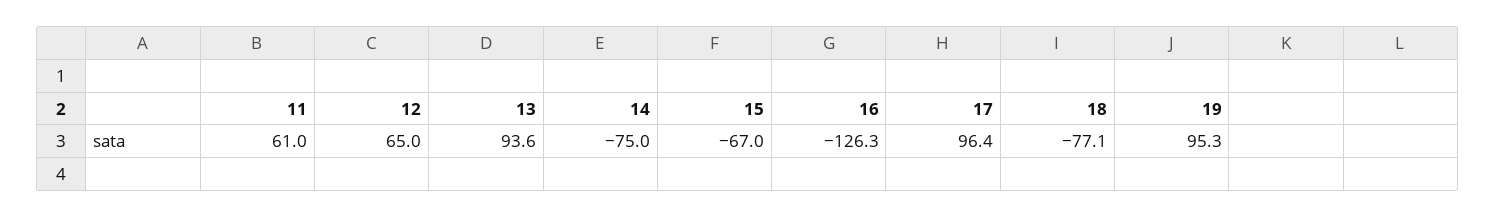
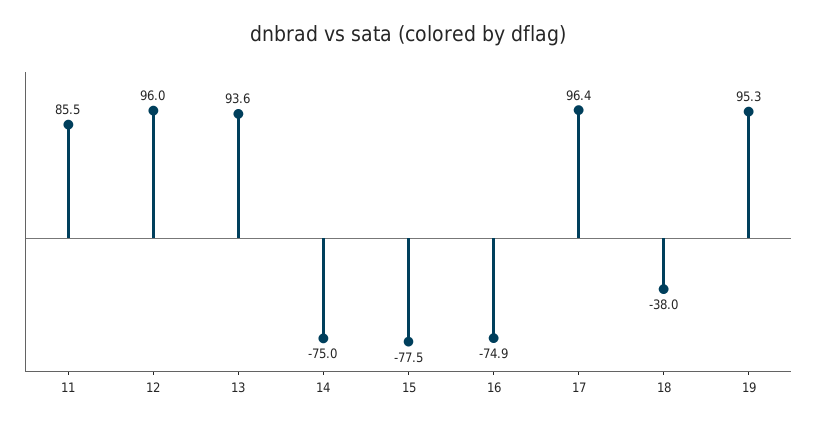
11: 61 -> 85.5
12: 65 -> 96
15: -67 -> -77.5
16: -126.3 -> -74.9
18: -77.1 -> -38

